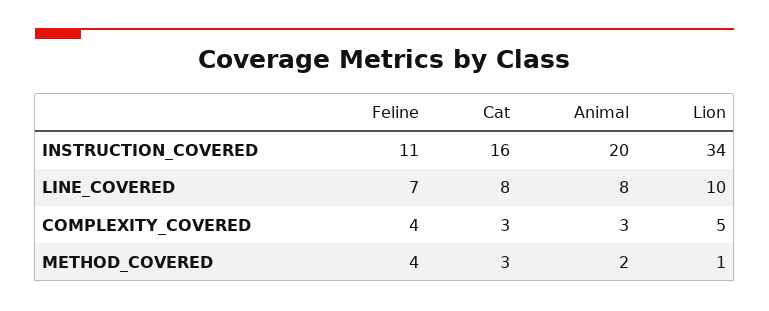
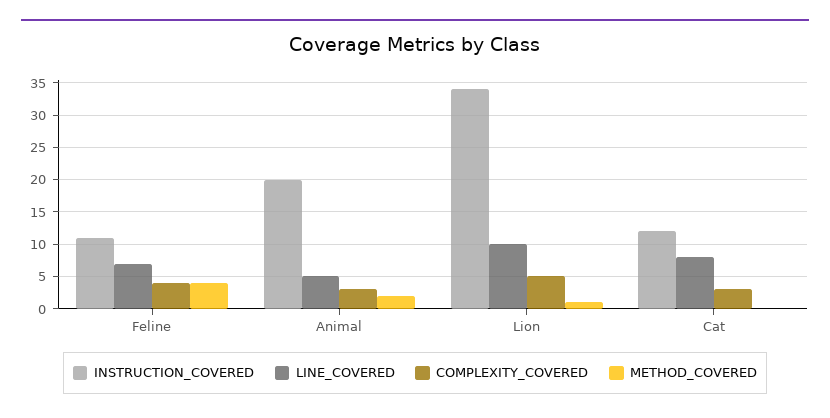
INSTRUCTION_COVERED, Cat: 16 -> 12
LINE_COVERED, Animal: 8 -> 5
METHOD_COVERED, Cat: 3 -> 0

